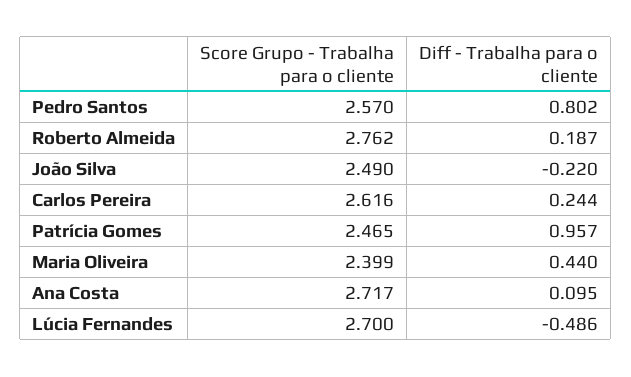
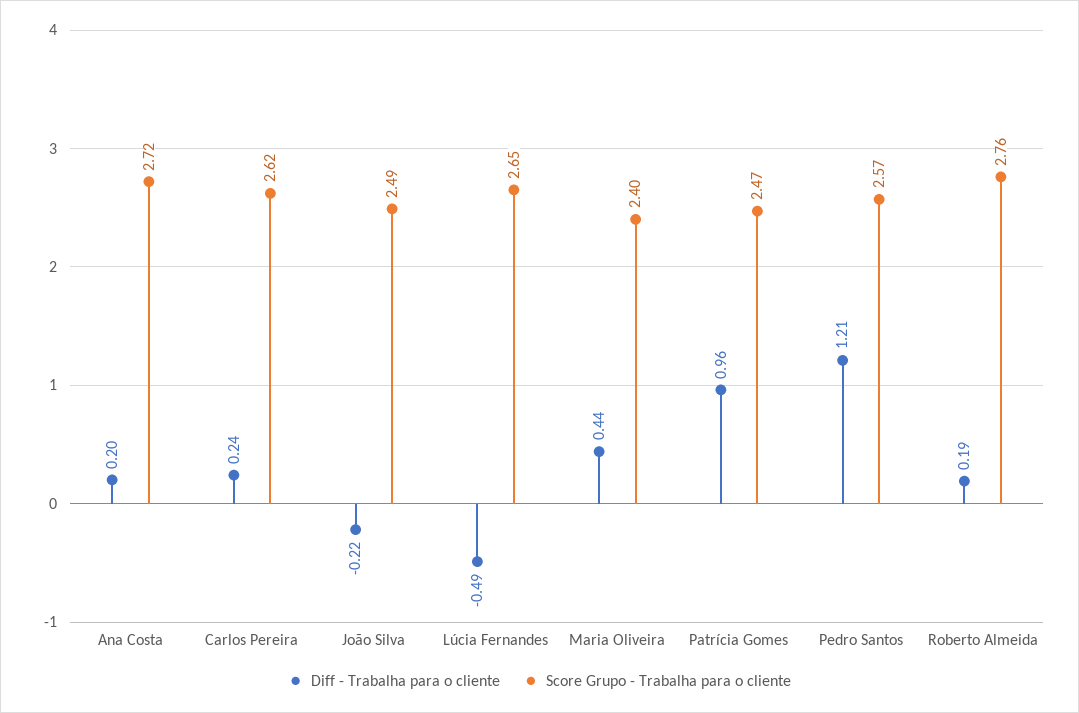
Diff - Trabalha para o cliente, Pedro Santos: 0.802 -> 1.21
Diff - Trabalha para o cliente, Ana Costa: 0.095 -> 0.2
Score Grupo - Trabalha para o cliente, Lúcia Fernandes: 2.7 -> 2.65

